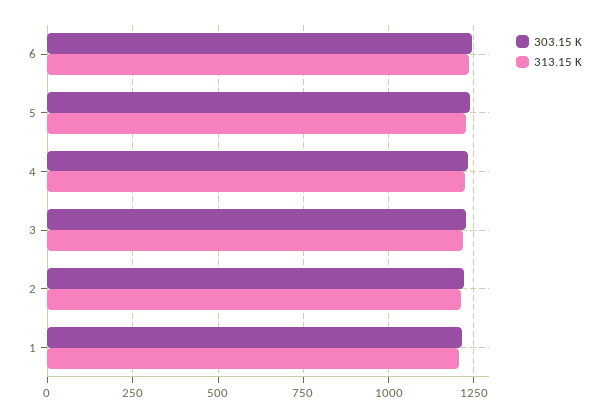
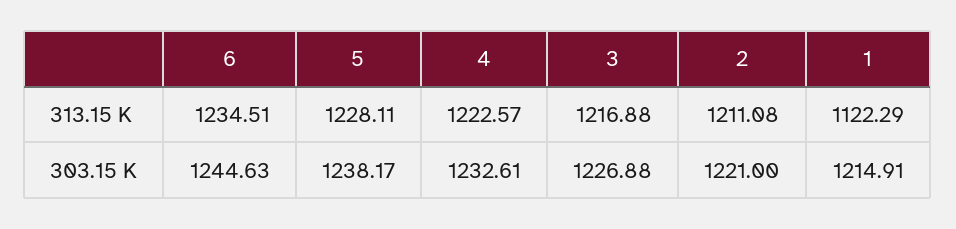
313.15 K, 1: 1200 -> 1122.29

